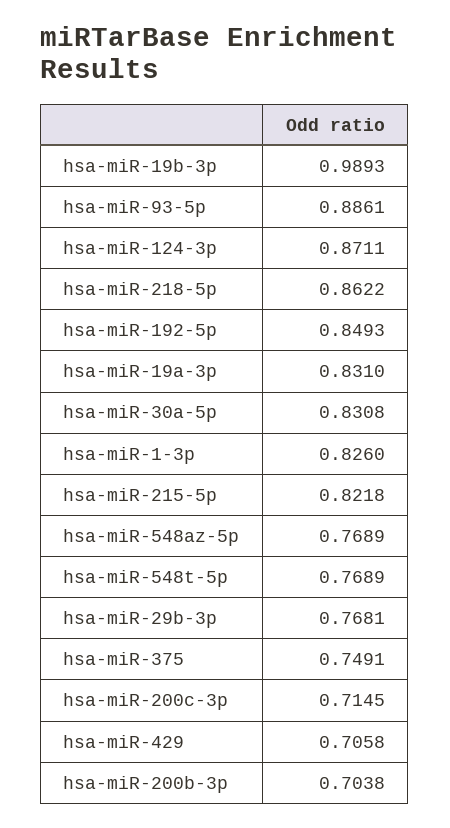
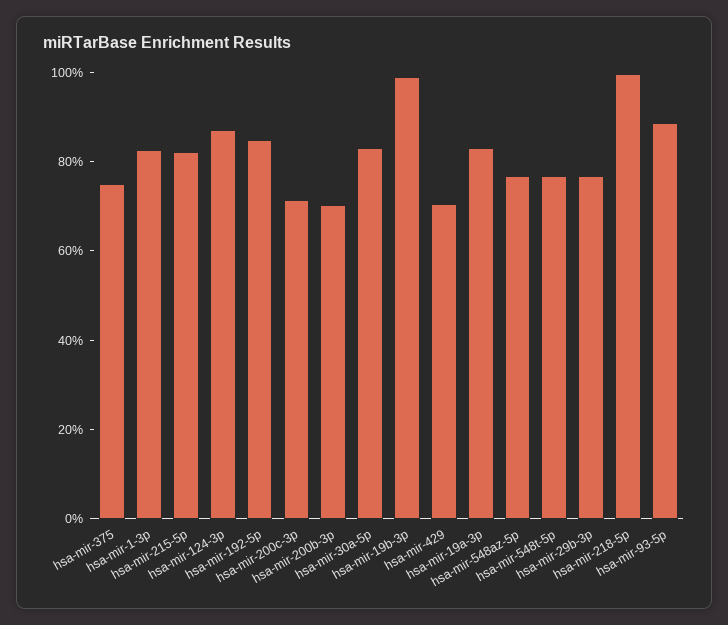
hsa-miR-218-5p: 0.8622 -> 1

